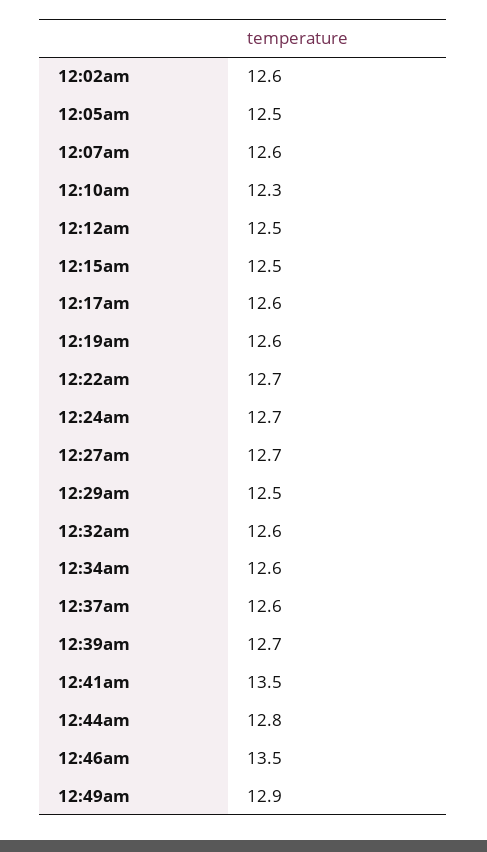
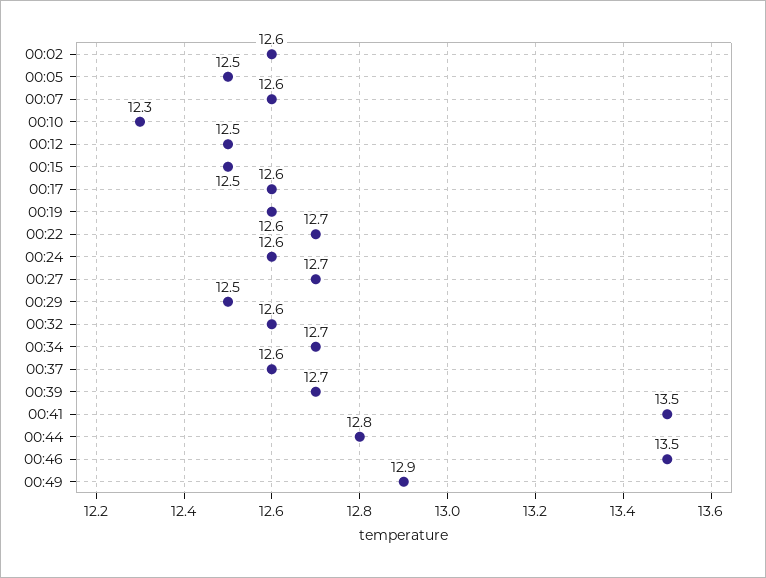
12:24am: 12.7 -> 12.6
12:34am: 12.6 -> 12.7

